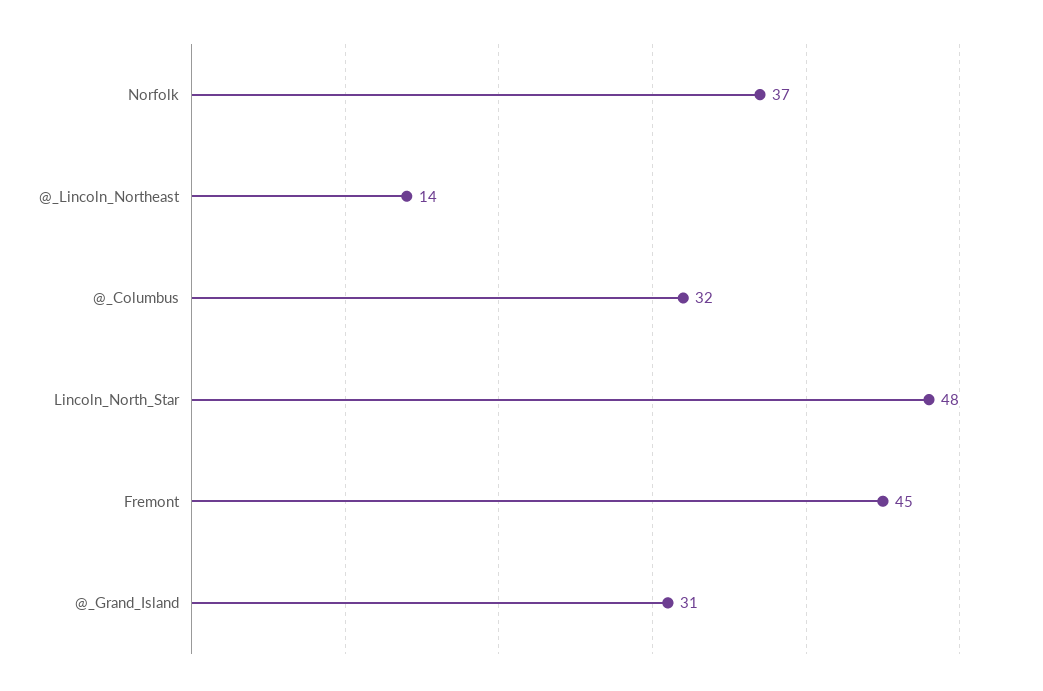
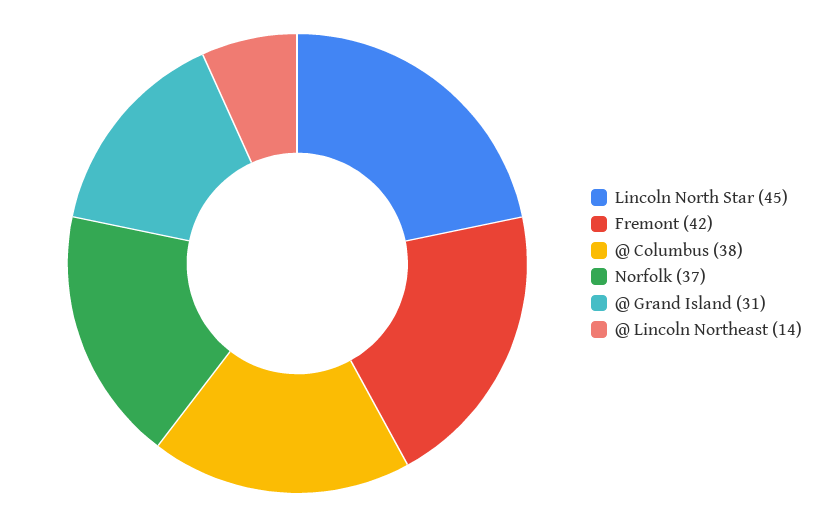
@_Columbus: 32 -> 38
Lincoln_North_Star: 48 -> 45
Fremont: 45 -> 42

